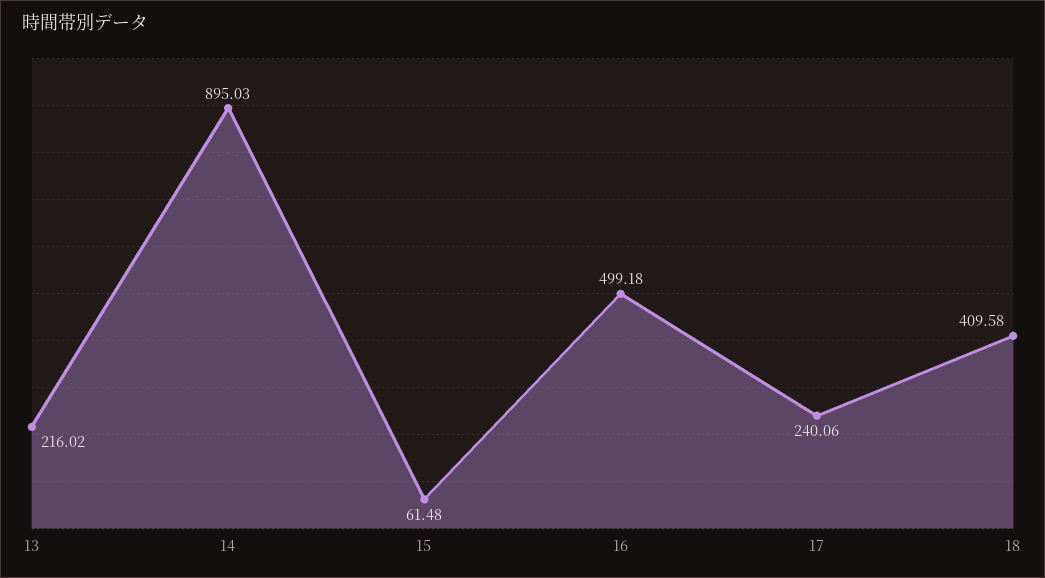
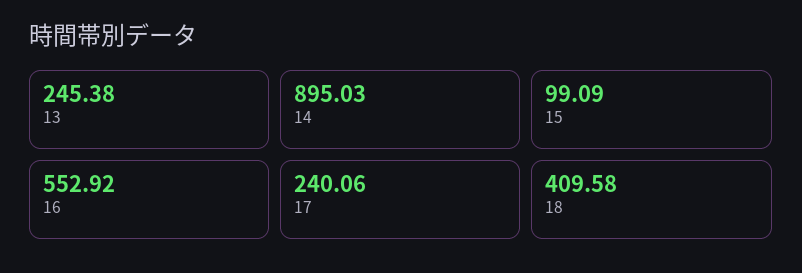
13: 216.02 -> 245.38
15: 61.48 -> 99.09
16: 499.18 -> 552.92

